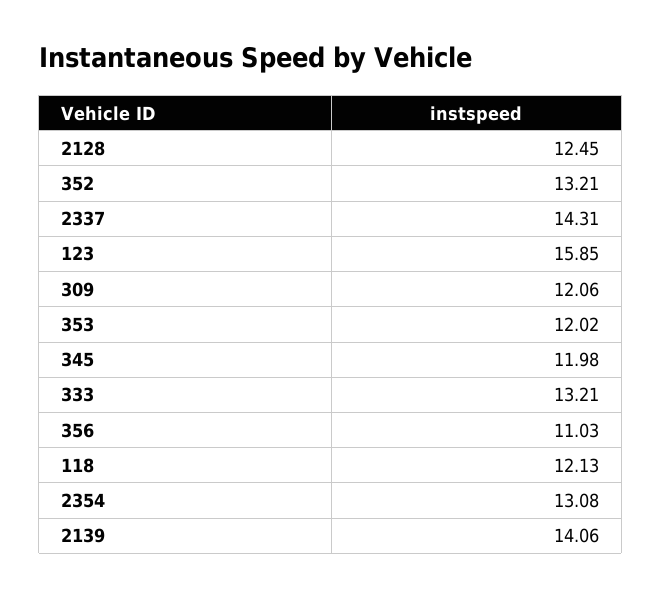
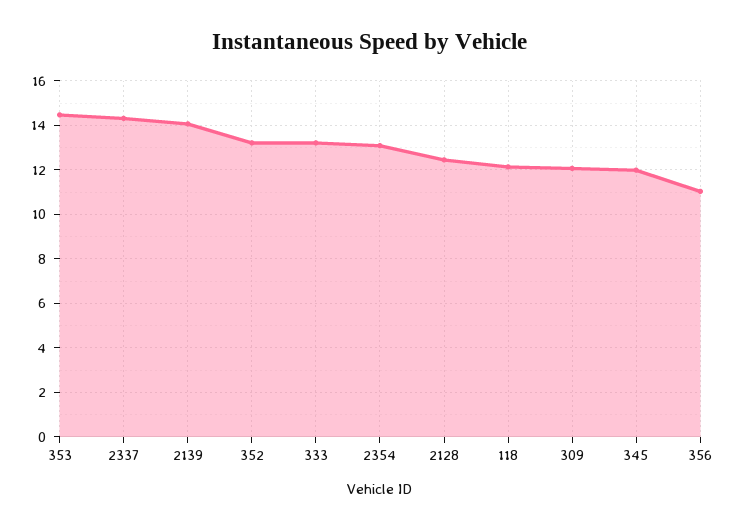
123: 15.85 -> none
353: 12.02 -> 14.5

